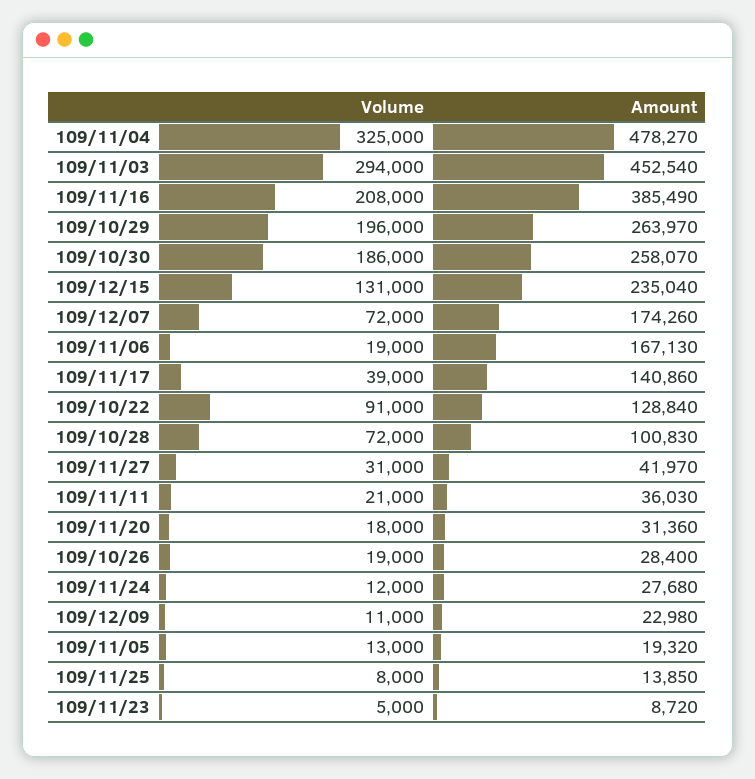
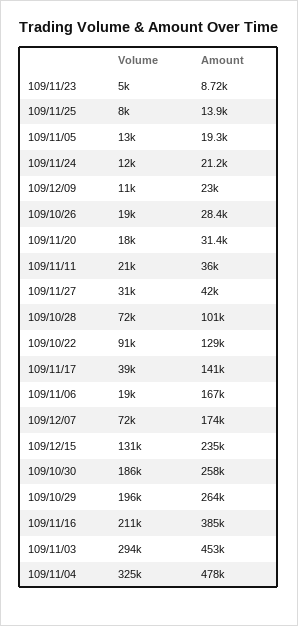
Volume, 109/11/16: 208000 -> 211000
Amount, 109/11/24: 27680 -> 21200

